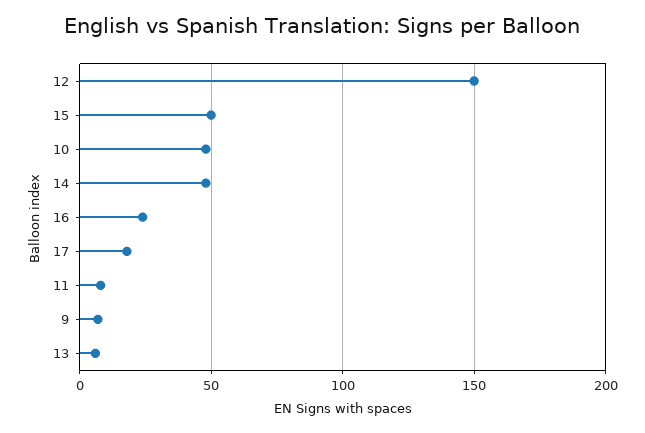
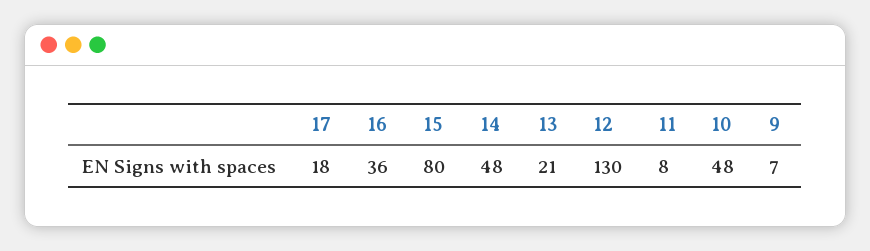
12: 150 -> 130
15: 50 -> 80
16: 25 -> 36
13: 5 -> 21

